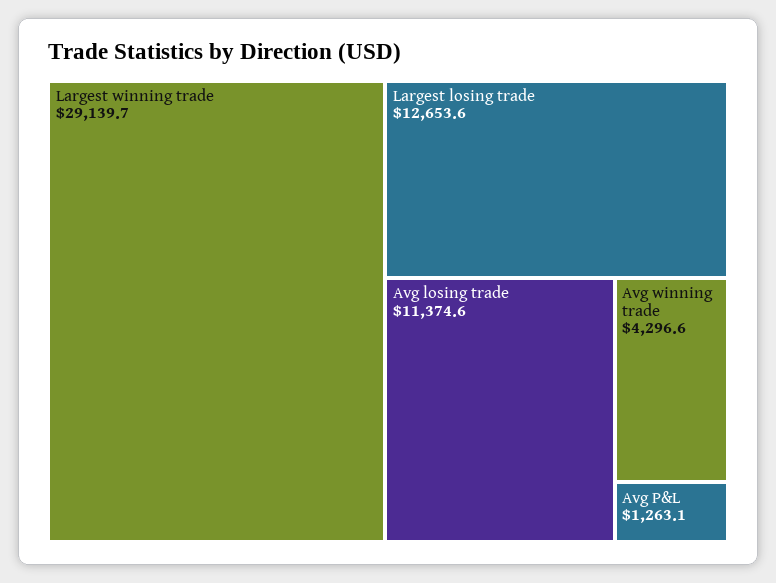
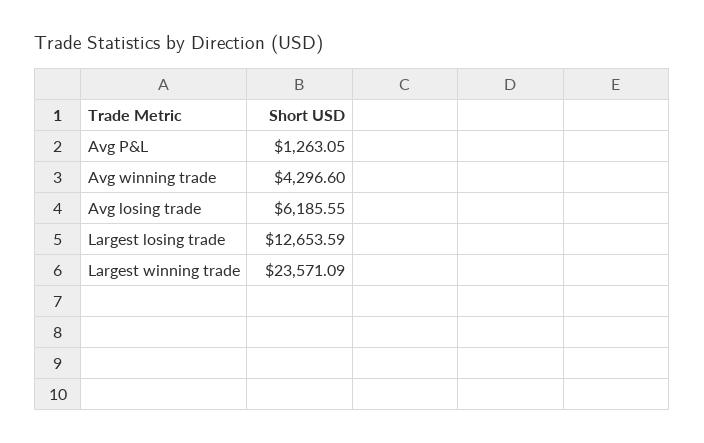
Largest winning trade: 29139.7 -> 23571.09
Avg losing trade: 11374.6 -> 6185.55

